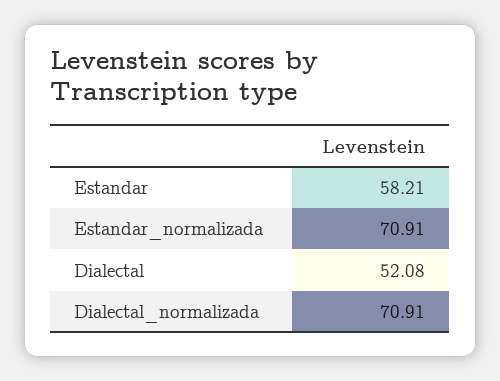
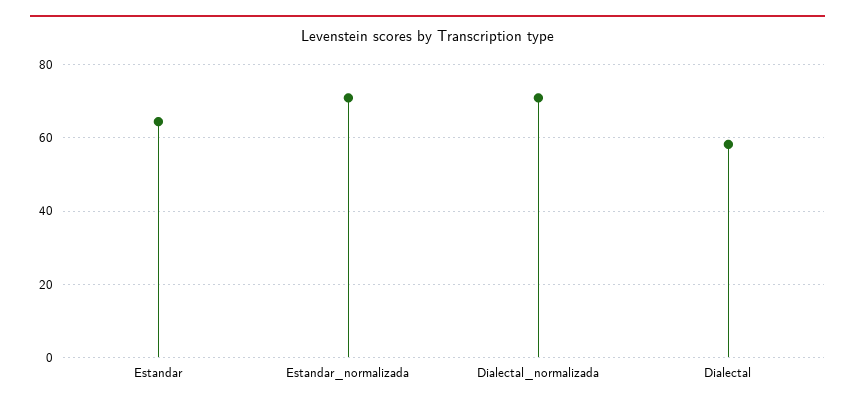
Estandar: 58.21 -> 64
Dialectal: 52.08 -> 58

